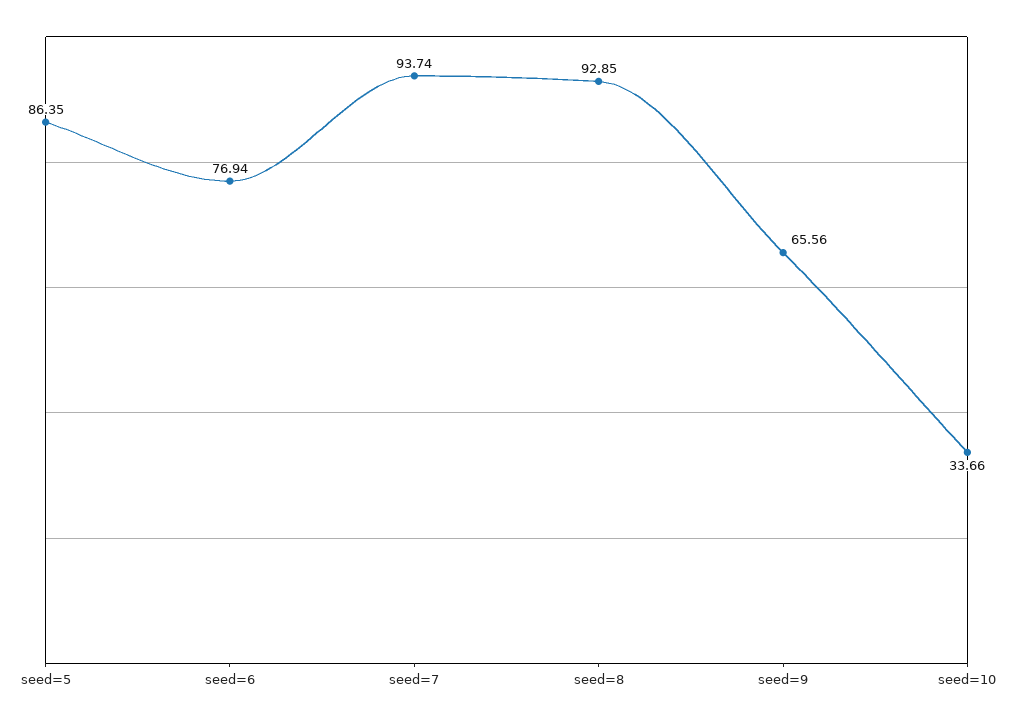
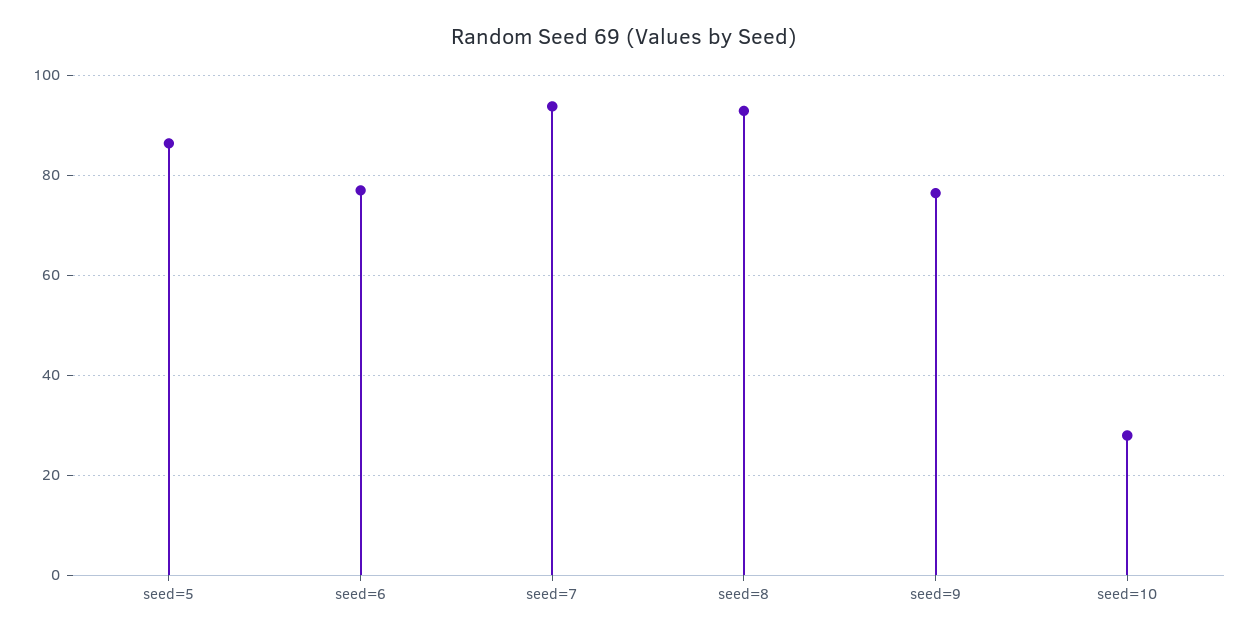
seed=9: 65.56 -> 76
seed=10: 33.66 -> 28

